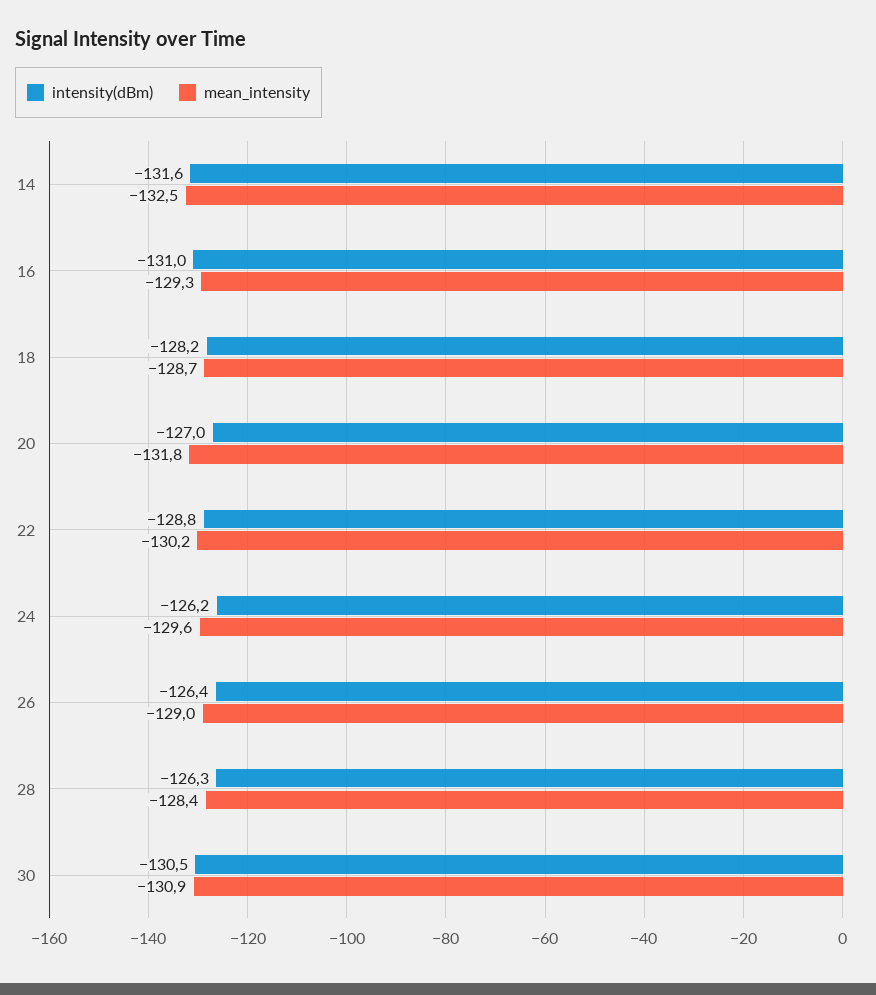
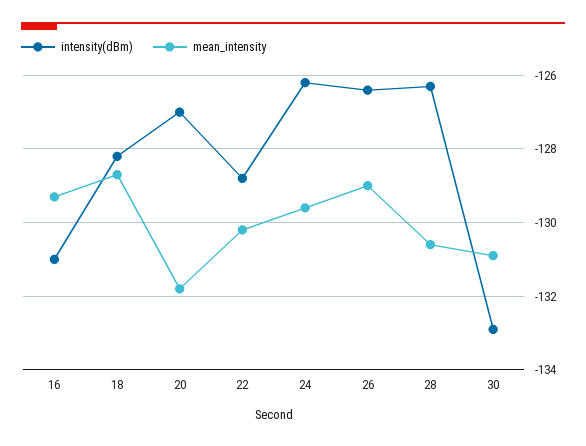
intensity(dBm), 14: -131.6 -> none
mean_intensity, 14: -132.5 -> none
mean_intensity, 28: -128.4 -> -130.5
intensity(dBm), 30: -130.5 -> -133

